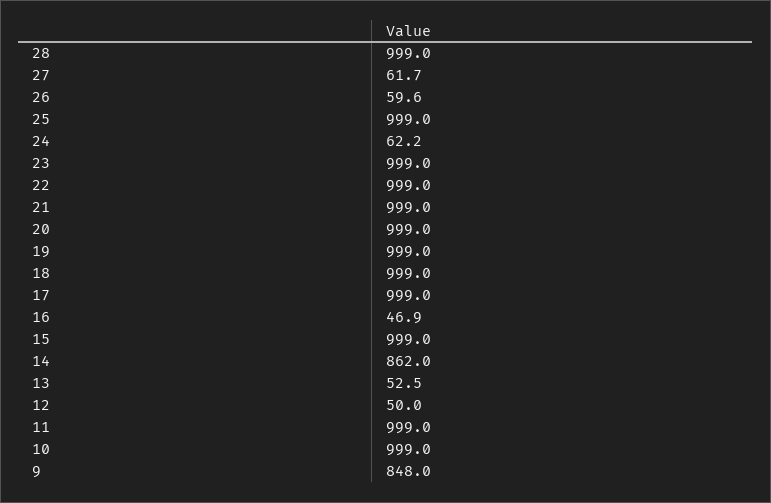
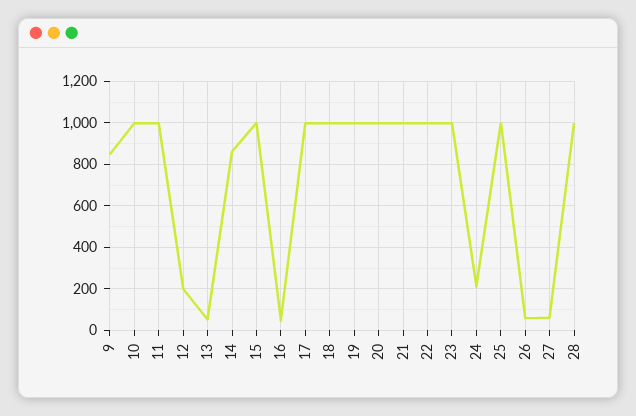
24: 62.2 -> 200
12: 50 -> 200

